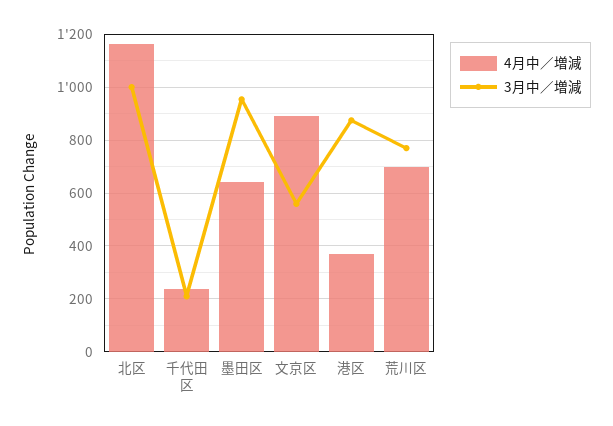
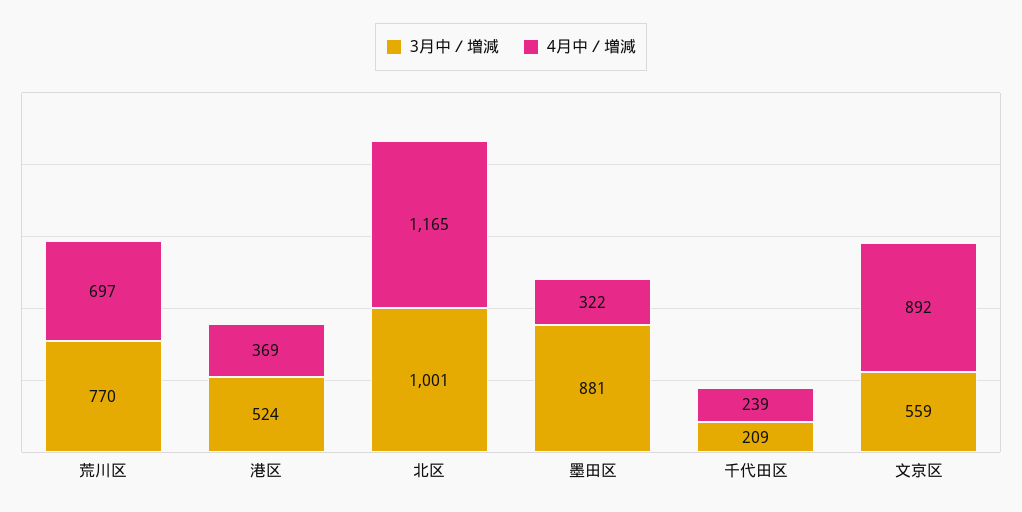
4月中／増減, 墨田区: 650 -> 322
3月中／増減, 墨田区: 950 -> 881
3月中／増減, 港区: 875 -> 524

